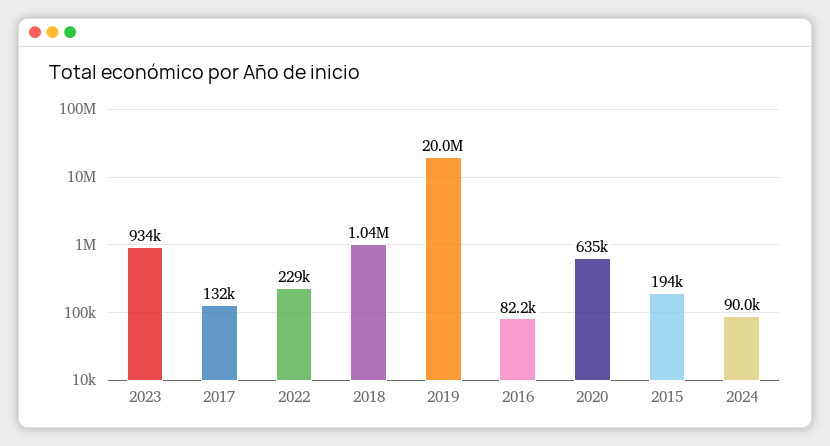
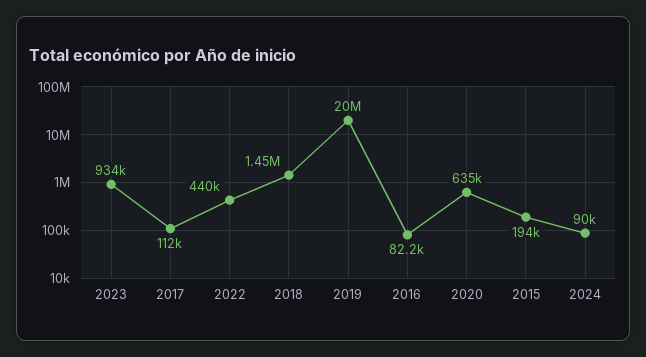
2017: 132000 -> 112000
2022: 229000 -> 440000
2018: 1040000 -> 1450000

